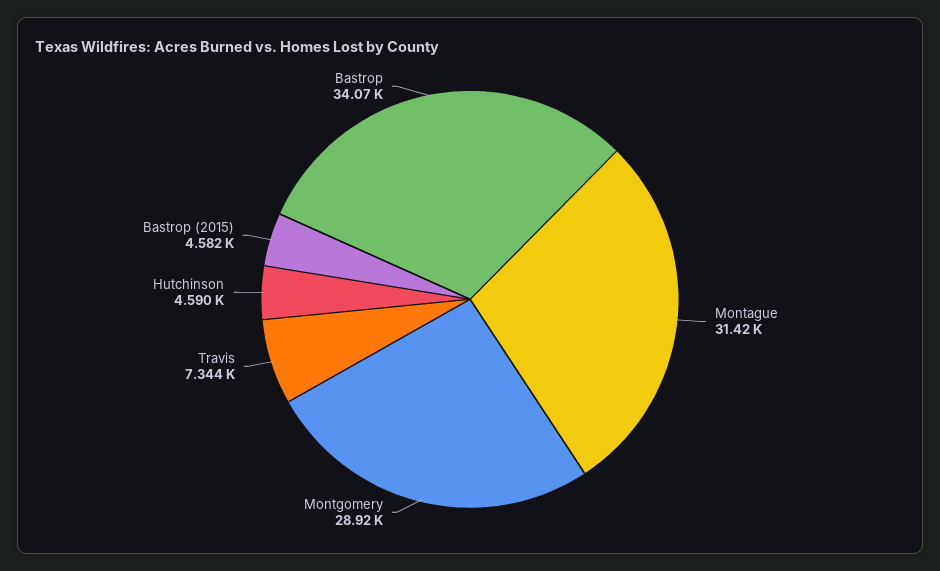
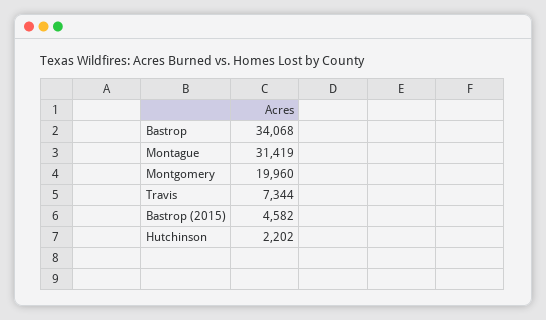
Montgomery: 28920 -> 19960
Hutchinson: 4590 -> 2202

